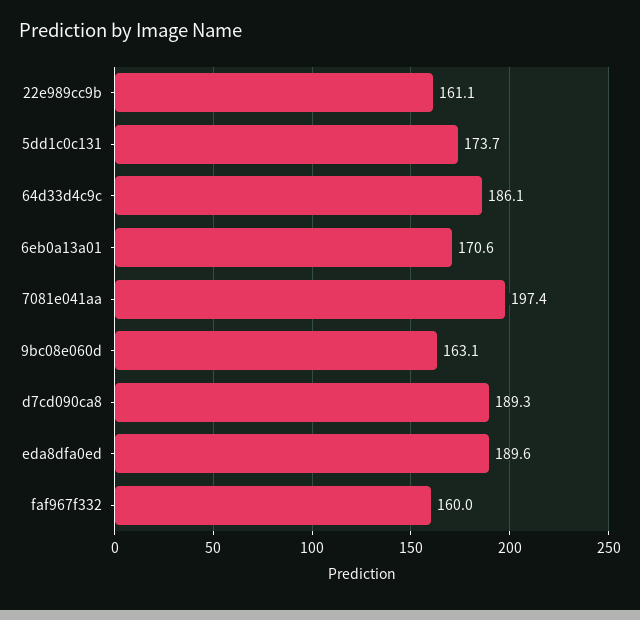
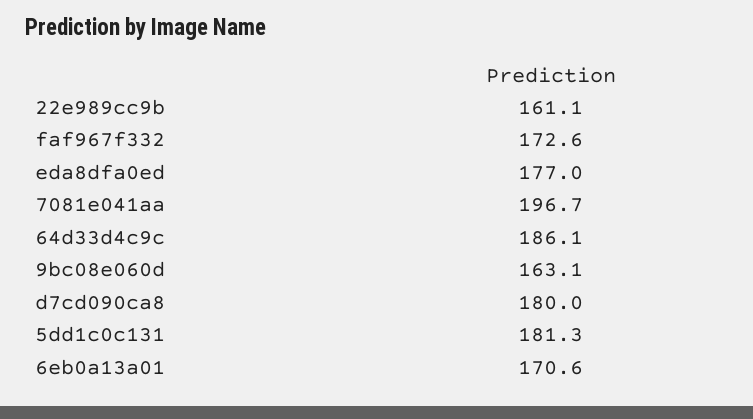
5dd1c0c131: 173.7 -> 181.3
7081e041aa: 197.4 -> 196.7
d7cd090ca8: 189.3 -> 180
eda8dfa0ed: 189.6 -> 177
faf967f332: 160 -> 172.6

